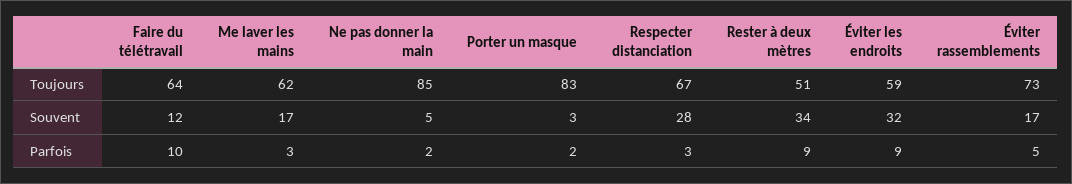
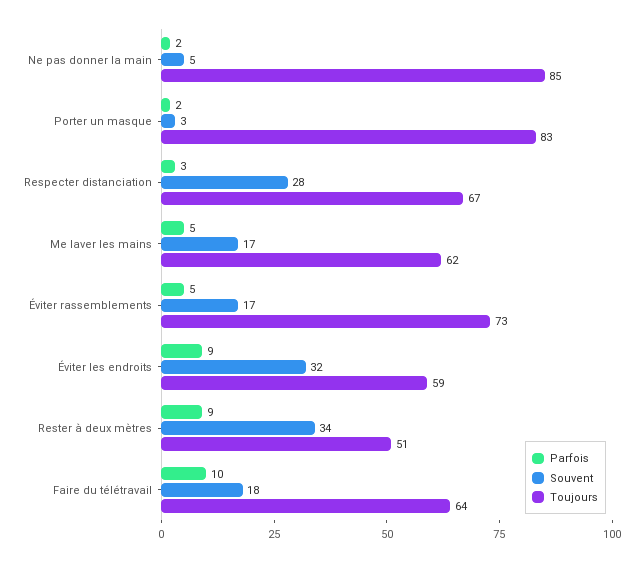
Souvent, Faire du télétravail: 12 -> 18
Parfois, Me laver les mains: 3 -> 5

